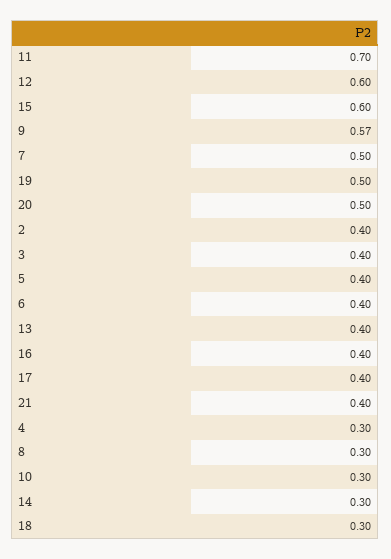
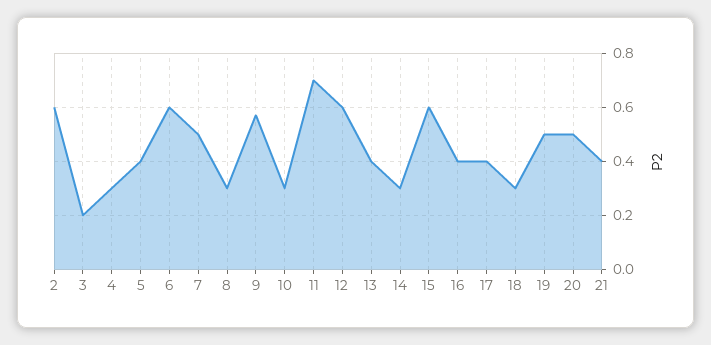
2: 0.4 -> 0.6
3: 0.4 -> 0.2
6: 0.4 -> 0.6

